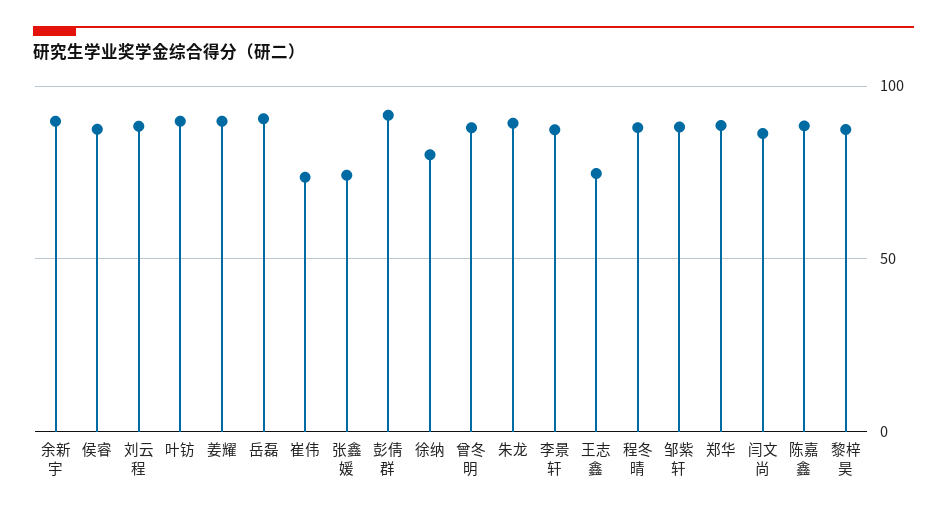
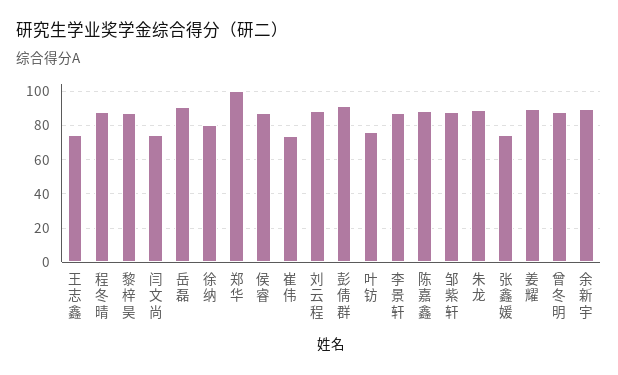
叶钫: 90 -> 75
郑华: 90 -> 100
闫文尚: 85 -> 75

